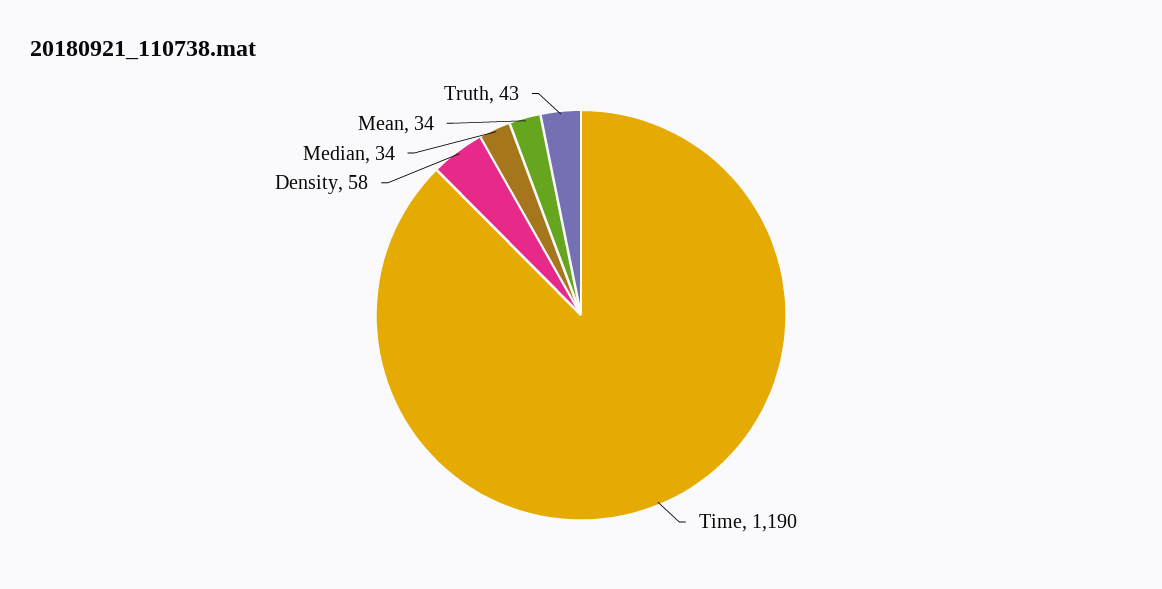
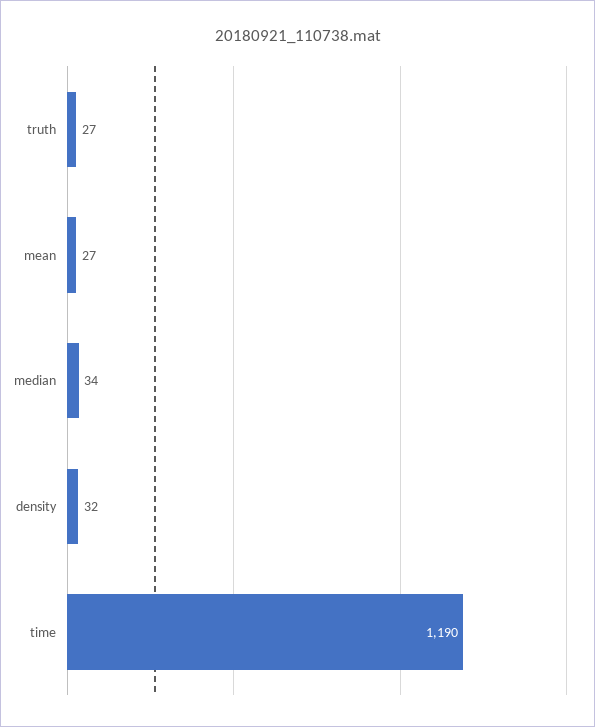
Density: 58 -> 32
Mean: 34 -> 27
Truth: 43 -> 27

